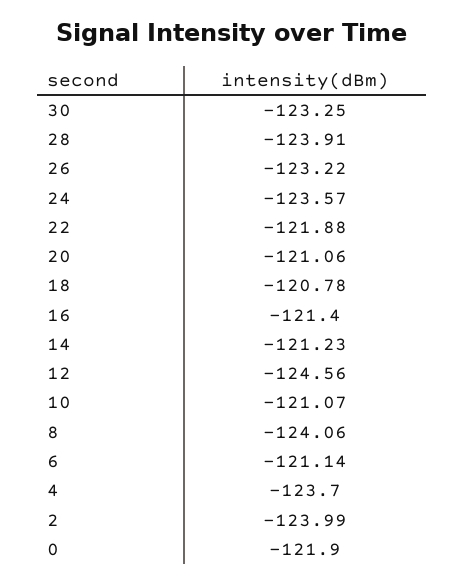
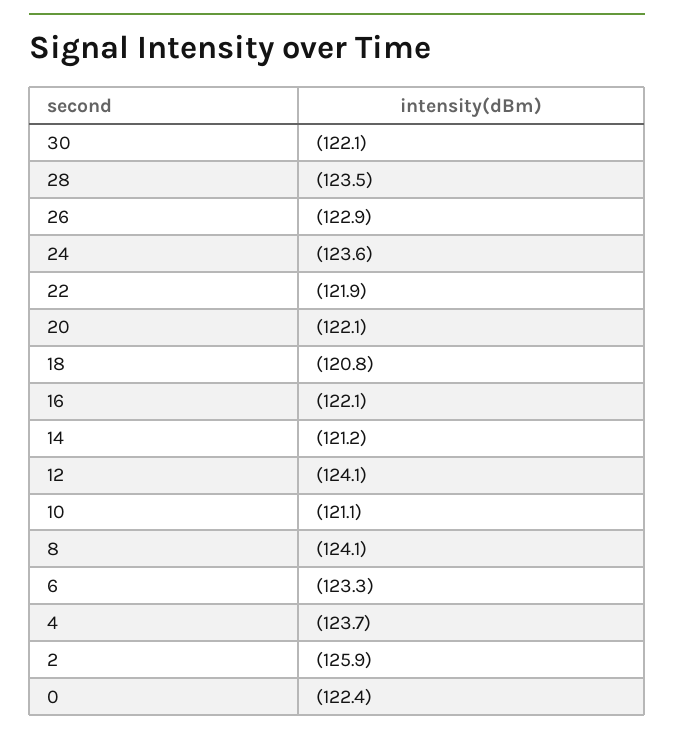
30: -123.25 -> -122.1
28: -123.91 -> -123.5
26: -123.22 -> -122.9
20: -121.06 -> -122.1
16: -121.4 -> -122.1
12: -124.56 -> -124.1
6: -121.14 -> -123.3
2: -123.99 -> -125.9
0: -121.9 -> -122.4

